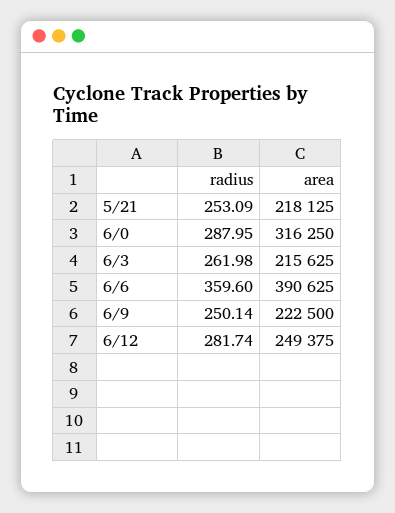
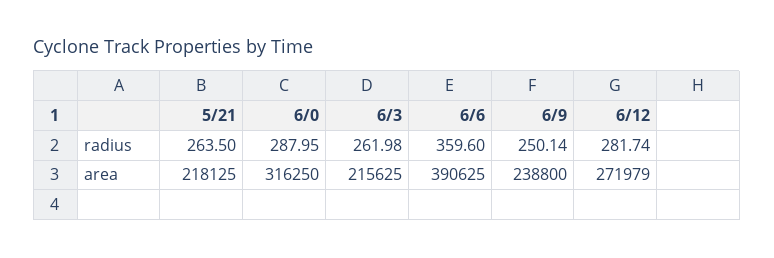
radius, 5/21: 253.09 -> 263.5
area, 6/9: 222500 -> 238800
area, 6/12: 249375 -> 271979

